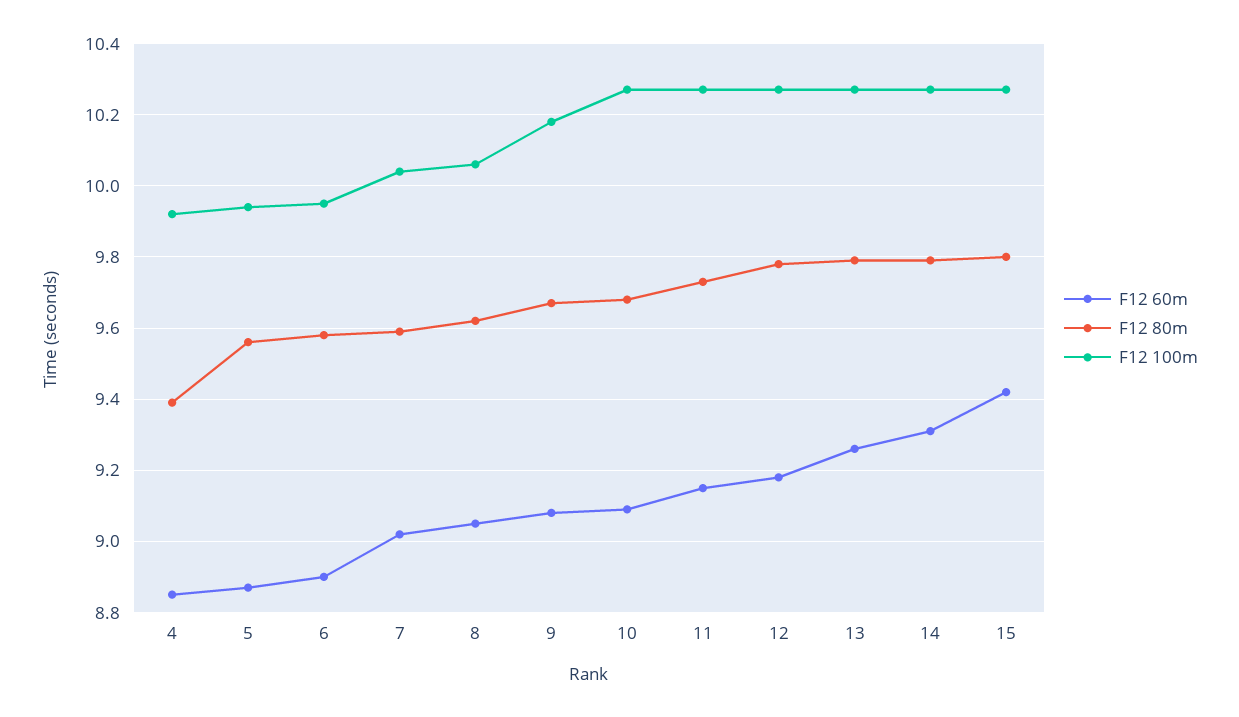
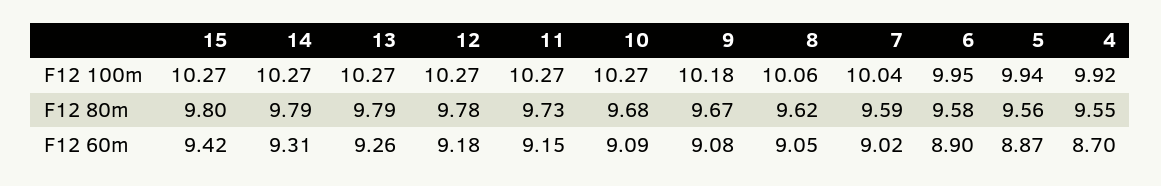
F12 60m, 4: 8.85 -> 8.7
F12 80m, 4: 9.4 -> 9.55

